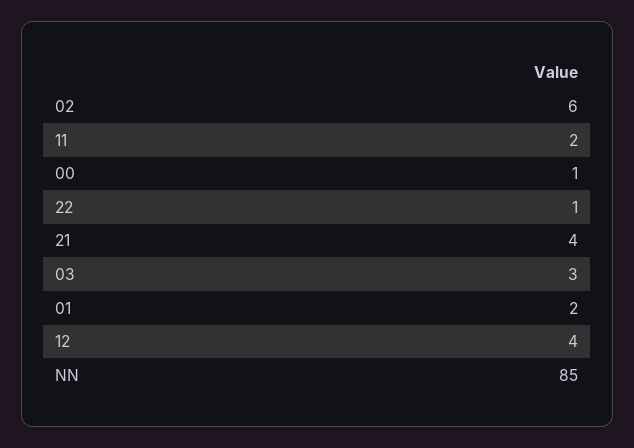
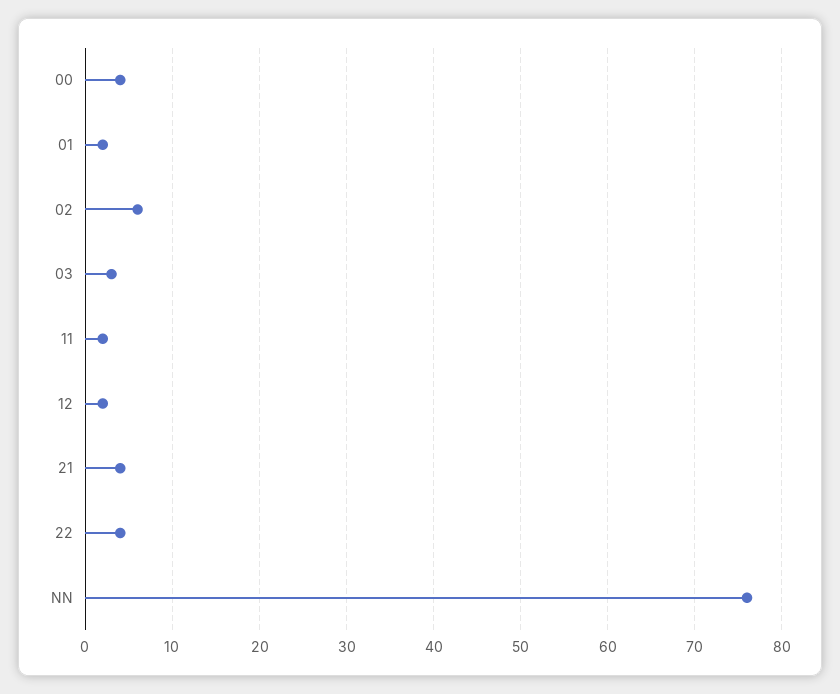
00: 1 -> 4
22: 1 -> 4
12: 4 -> 2
NN: 85 -> 76

